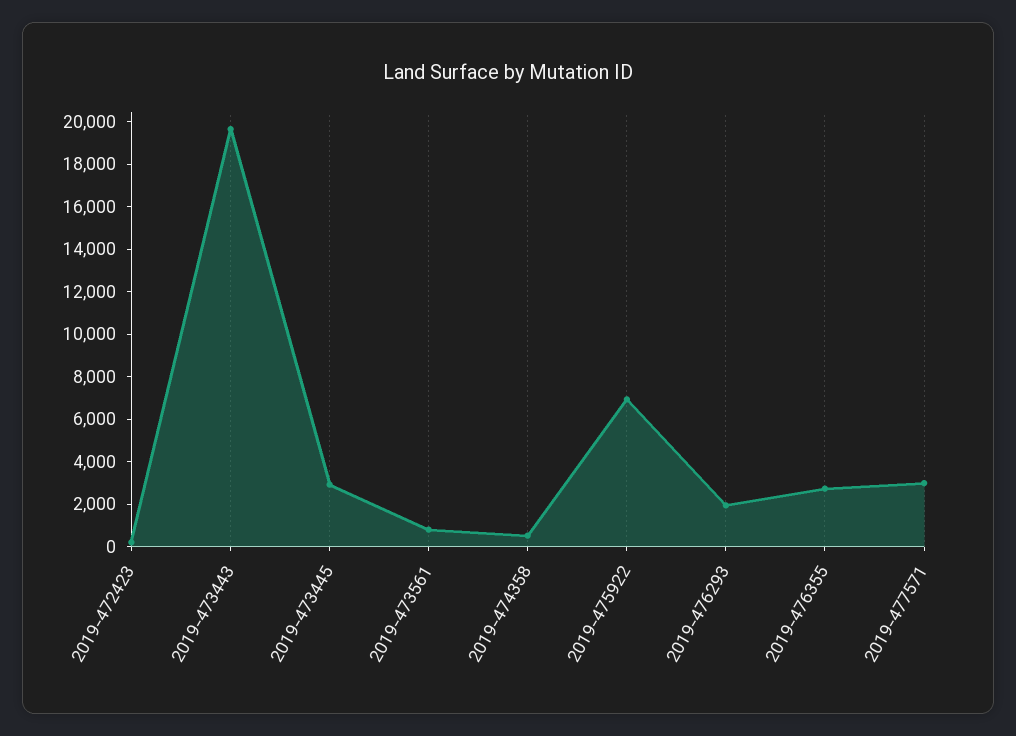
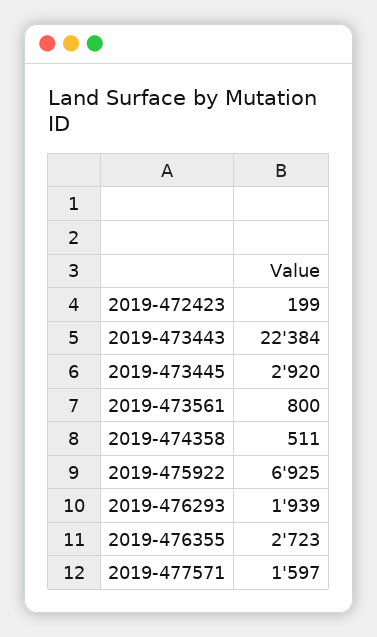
2019-473443: 19500 -> 22384
2019-477571: 3000 -> 1597

